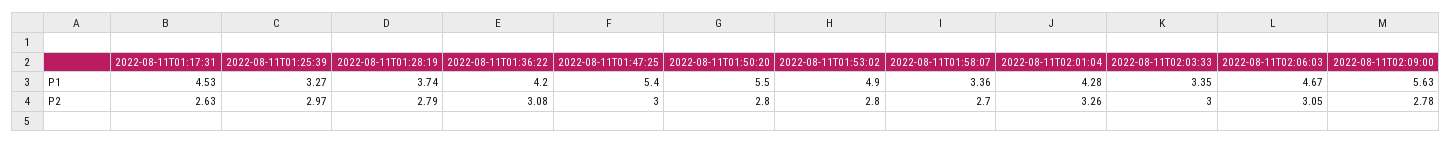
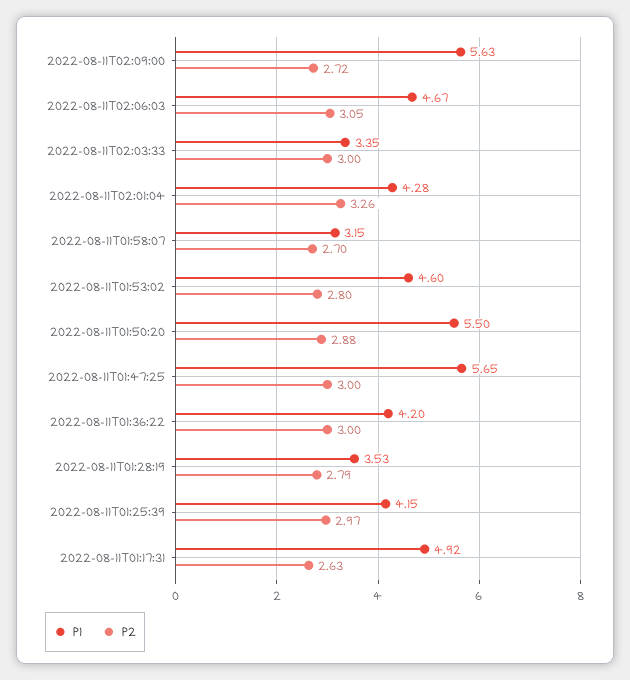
P1, 2022-08-11T01:17:31: 4.53 -> 4.92
P1, 2022-08-11T01:25:39: 3.27 -> 4.15
P1, 2022-08-11T01:28:19: 3.74 -> 3.53
P1, 2022-08-11T01:47:25: 5.4 -> 5.65
P1, 2022-08-11T01:53:02: 4.9 -> 4.6
P1, 2022-08-11T01:58:07: 3.36 -> 3.15
P2, 2022-08-11T01:36:22: 3.08 -> 3
P2, 2022-08-11T01:50:20: 2.8 -> 2.88
P2, 2022-08-11T02:09:00: 2.78 -> 2.72

